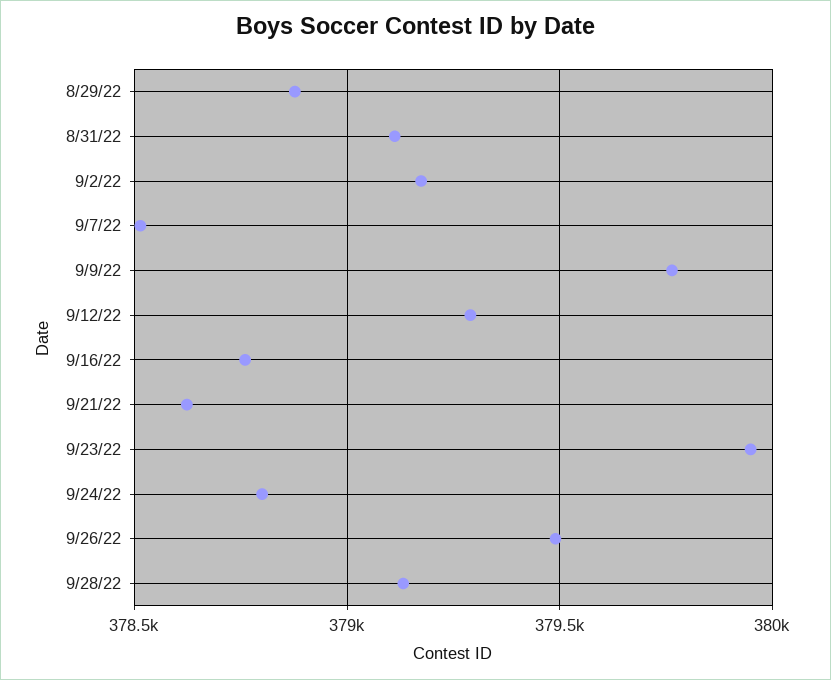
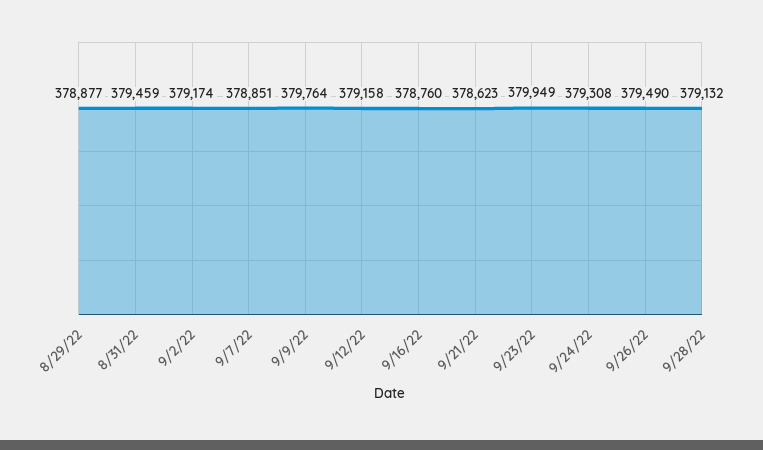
8/31/22: 379100 -> 379459
9/7/22: 378500 -> 378851
9/12/22: 379300 -> 379158
9/24/22: 378800 -> 379308

